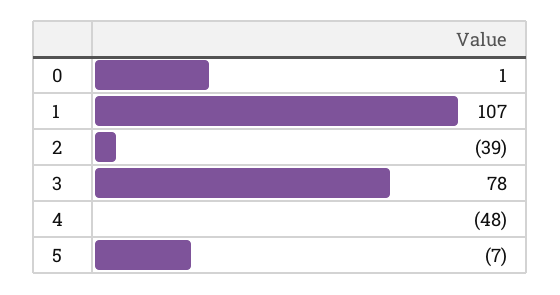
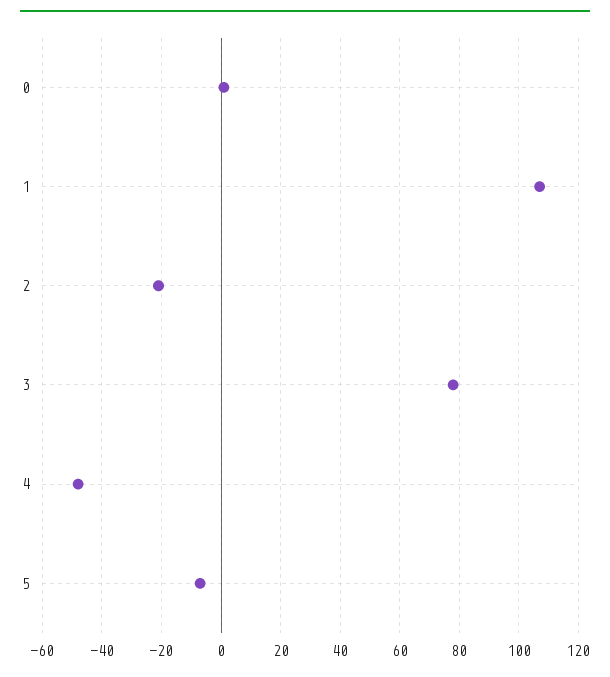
2: -39 -> -20

